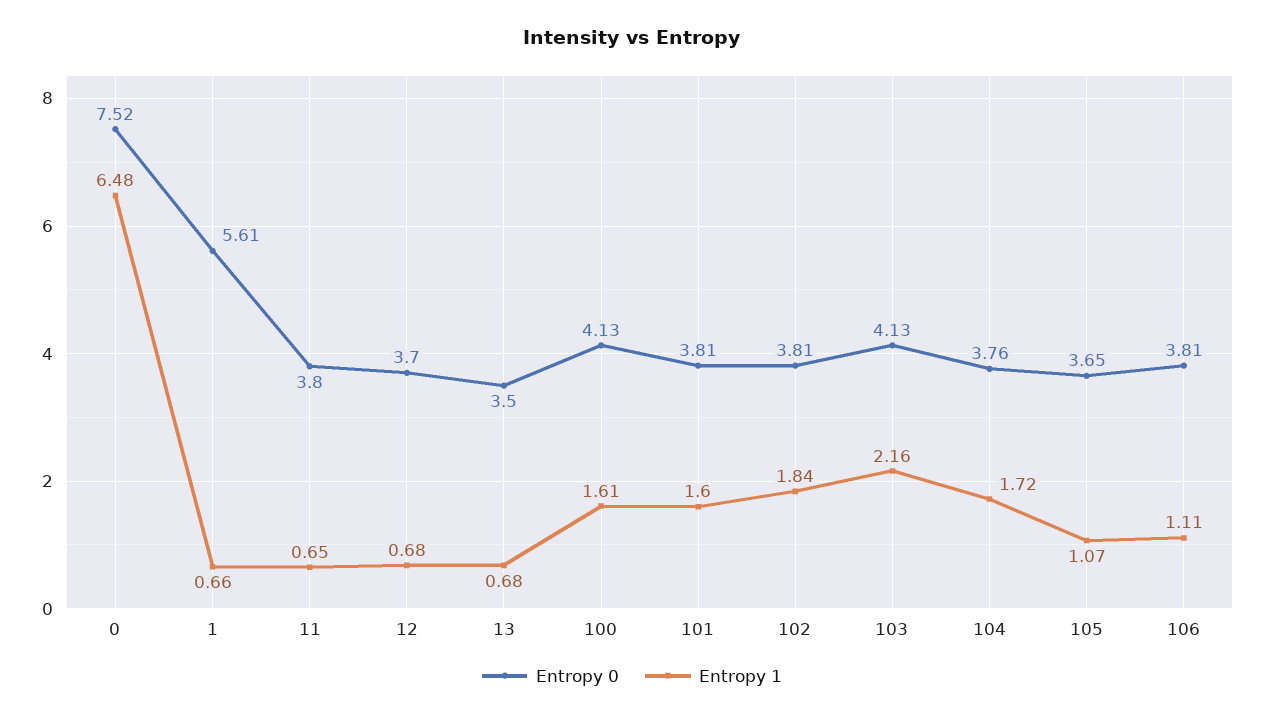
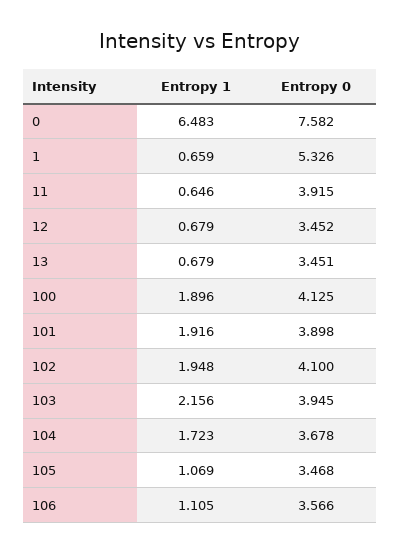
Entropy 0, 0: 7.52 -> 7.582
Entropy 0, 1: 5.61 -> 5.326
Entropy 0, 11: 3.8 -> 3.915
Entropy 0, 12: 3.7 -> 3.452
Entropy 0, 13: 3.5 -> 3.451
Entropy 1, 100: 1.61 -> 1.896
Entropy 0, 101: 3.81 -> 3.898
Entropy 1, 101: 1.6 -> 1.916
Entropy 0, 102: 3.81 -> 4.1
Entropy 1, 102: 1.84 -> 1.948
Entropy 0, 103: 4.13 -> 3.945
Entropy 0, 104: 3.76 -> 3.678
Entropy 0, 105: 3.65 -> 3.468
Entropy 0, 106: 3.81 -> 3.566

